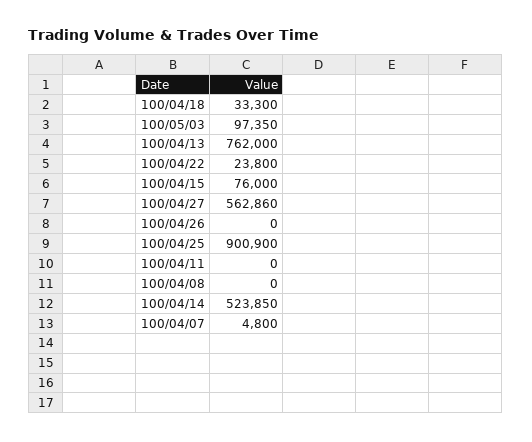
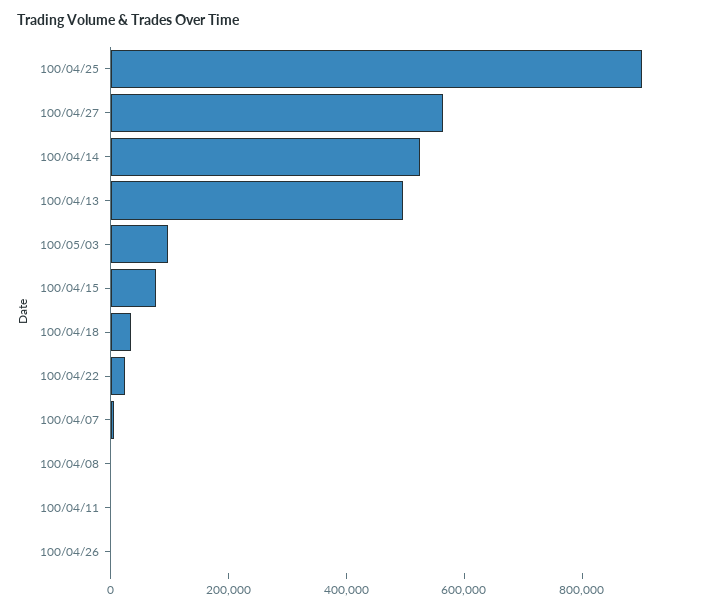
100/04/13: 762000 -> 500000

